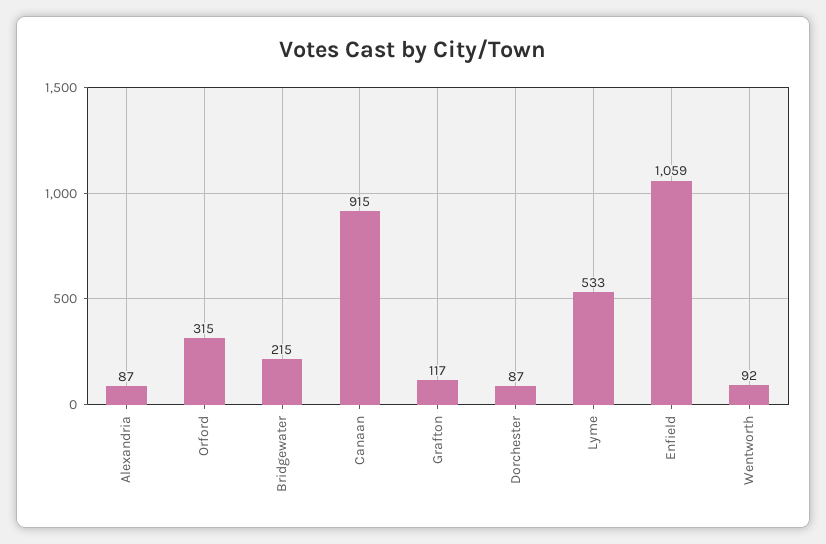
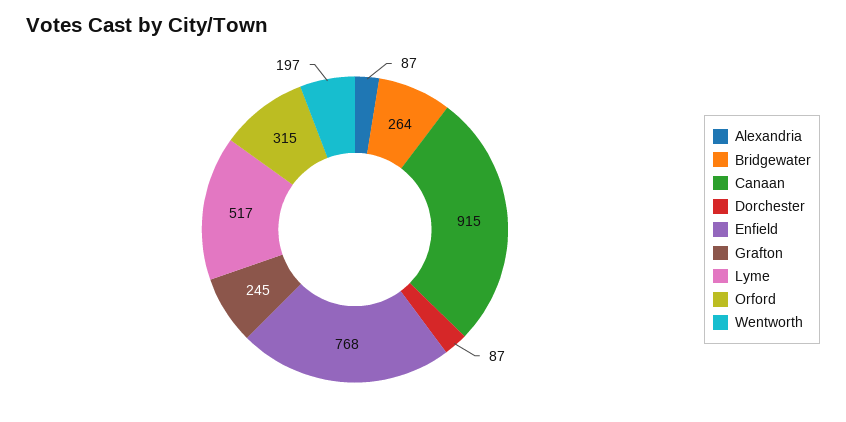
Bridgewater: 215 -> 264
Grafton: 117 -> 245
Lyme: 533 -> 517
Enfield: 1059 -> 768
Wentworth: 92 -> 197

